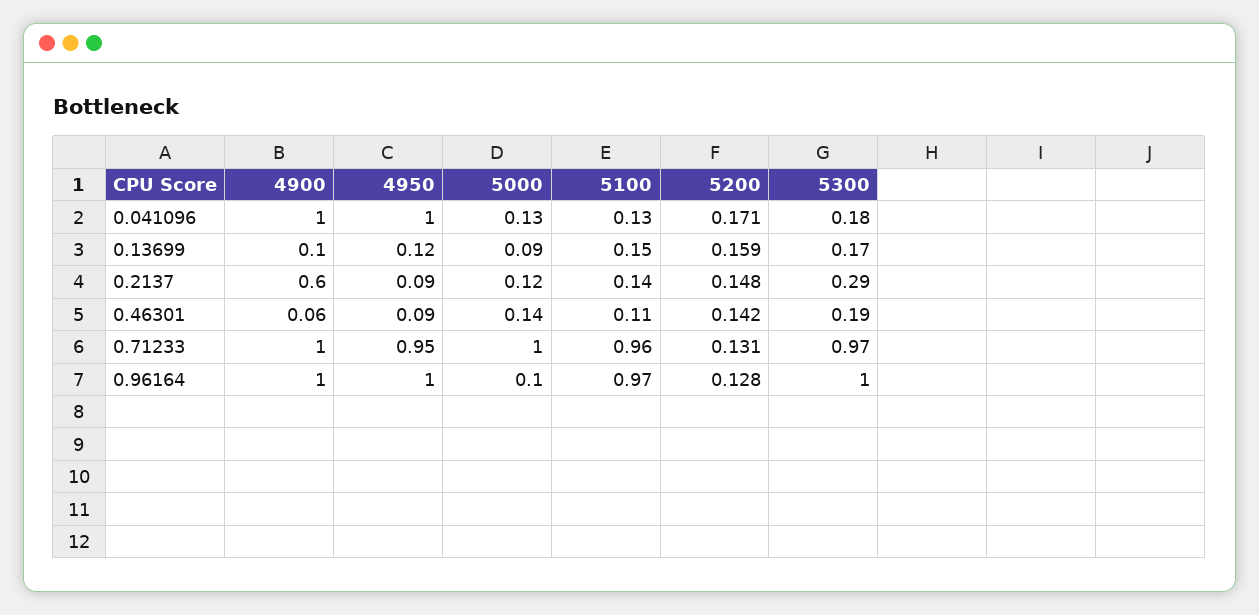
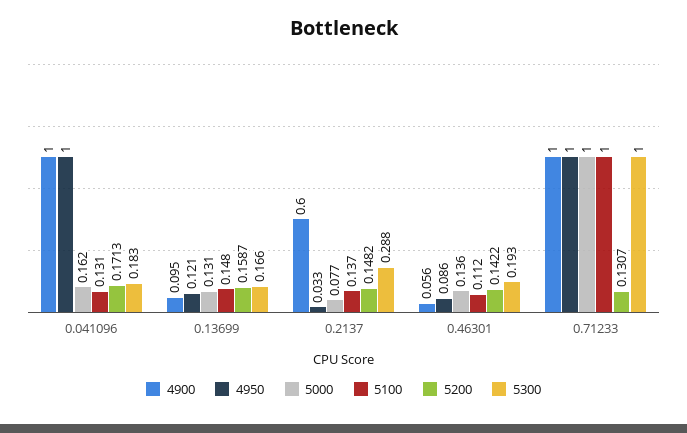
5000, 0.041096: 0.13 -> 0.162
5000, 0.13699: 0.09 -> 0.131
4950, 0.2137: 0.09 -> 0.033
5000, 0.2137: 0.12 -> 0.077
4950, 0.71233: 0.95 -> 1
5100, 0.71233: 0.96 -> 1
5300, 0.71233: 0.97 -> 1
4900, 0.96164: 1 -> none
4950, 0.96164: 1 -> none
5000, 0.96164: 0.1 -> none
5100, 0.96164: 0.97 -> none
5200, 0.96164: 0.128 -> none
5300, 0.96164: 1 -> none

